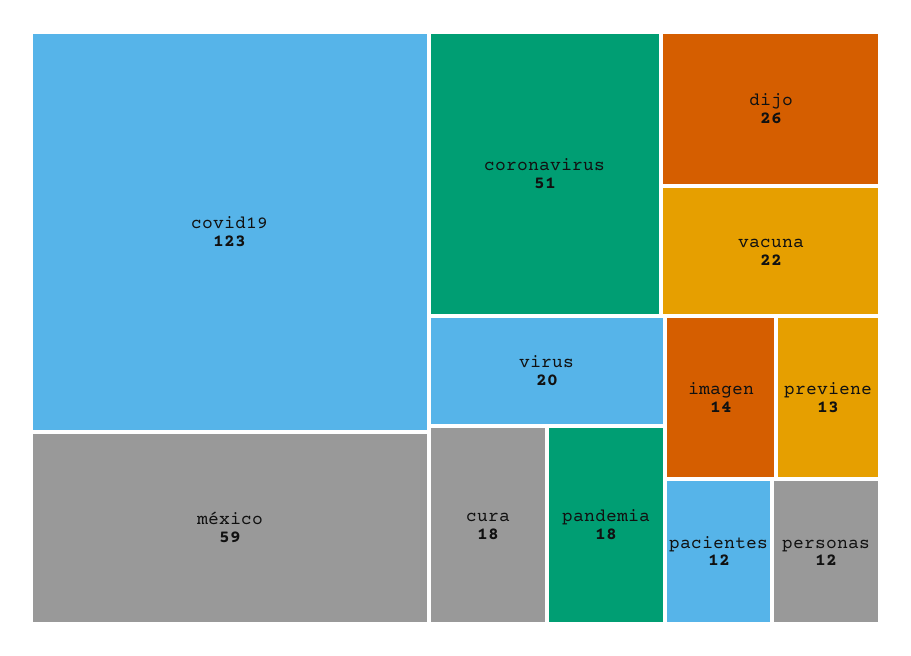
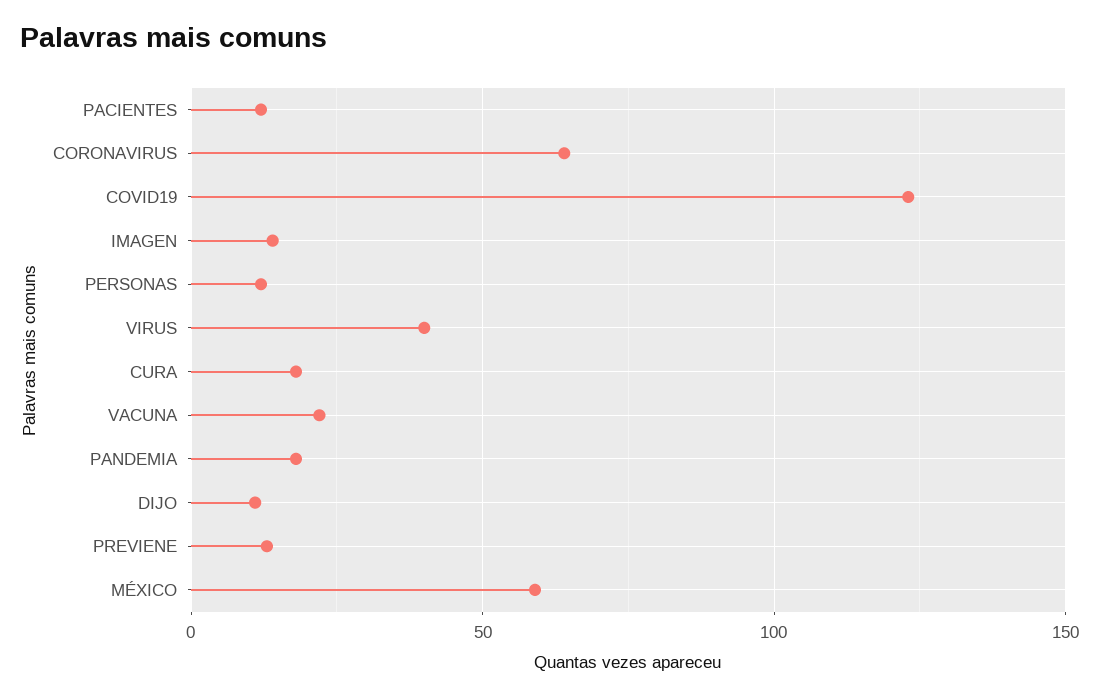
coronavirus: 51 -> 65
dijo: 26 -> 10
virus: 20 -> 40

